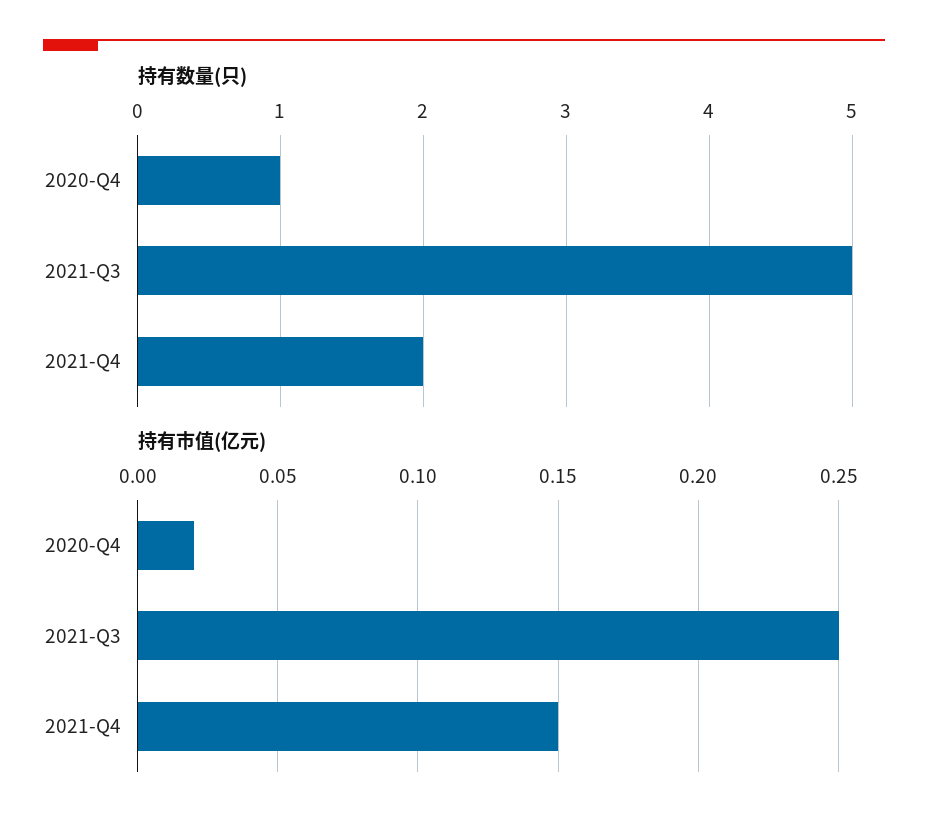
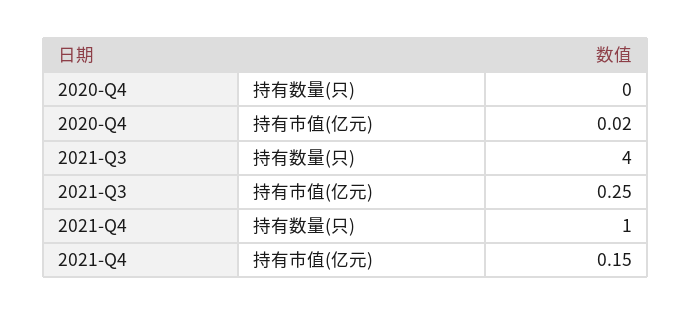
持有数量(只), 2020-Q4: 1 -> 0
持有数量(只), 2021-Q3: 5 -> 4
持有数量(只), 2021-Q4: 2 -> 1

